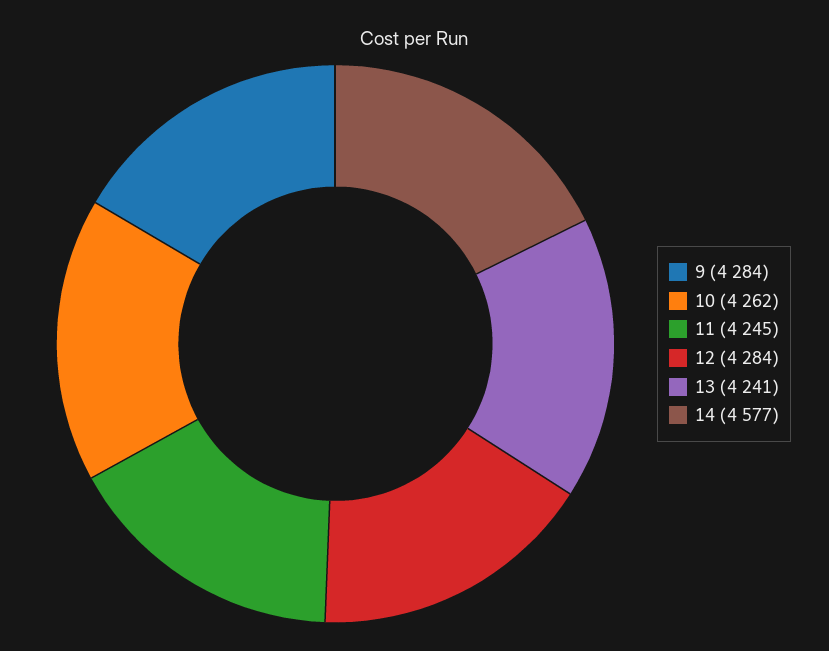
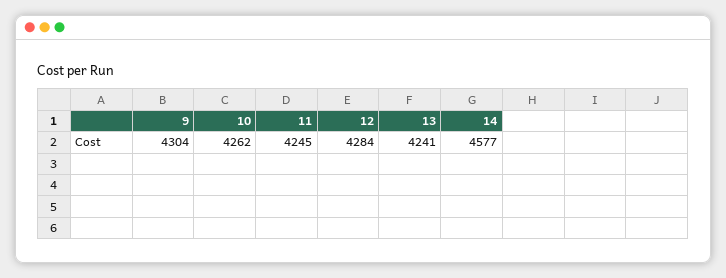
9: 4284 -> 4304

